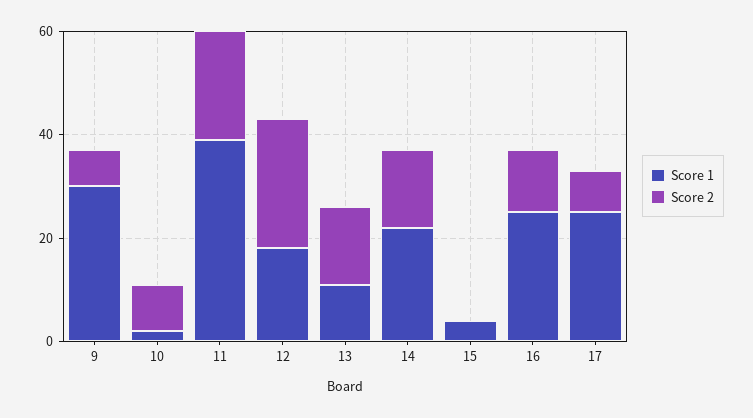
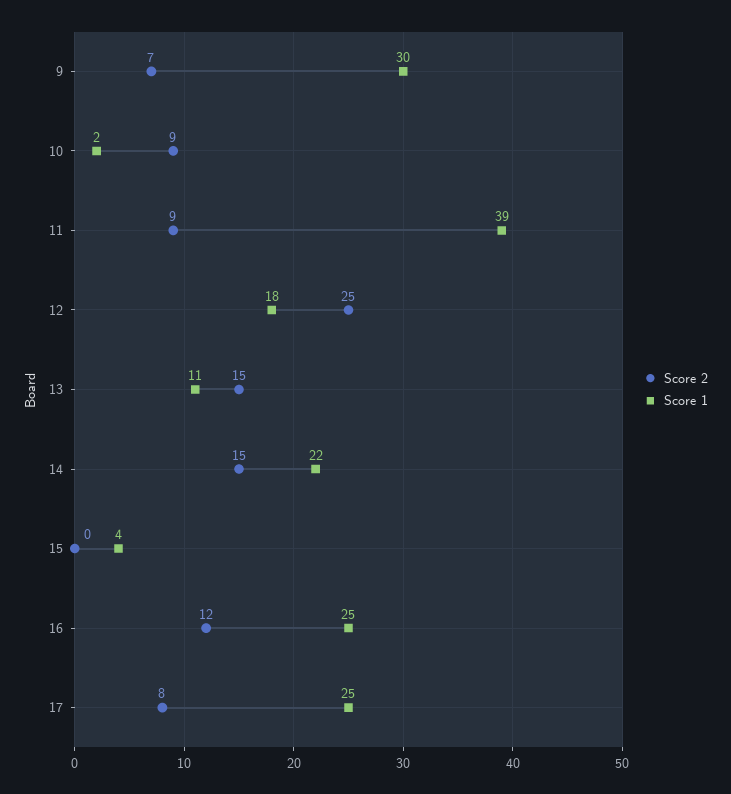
Score 2, 11: 20 -> 9

